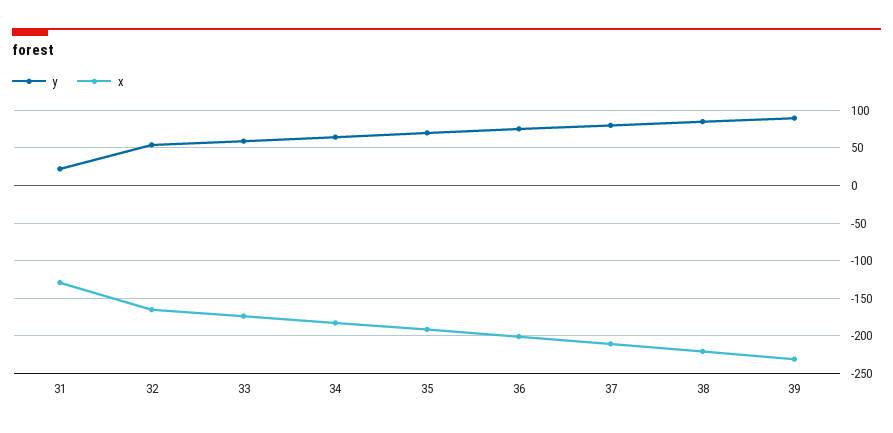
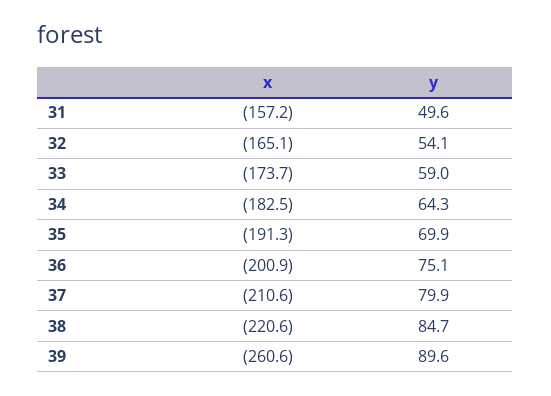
y, 31: 20 -> 49.6
x, 31: -130 -> -157.2
x, 39: -230 -> -260.6

